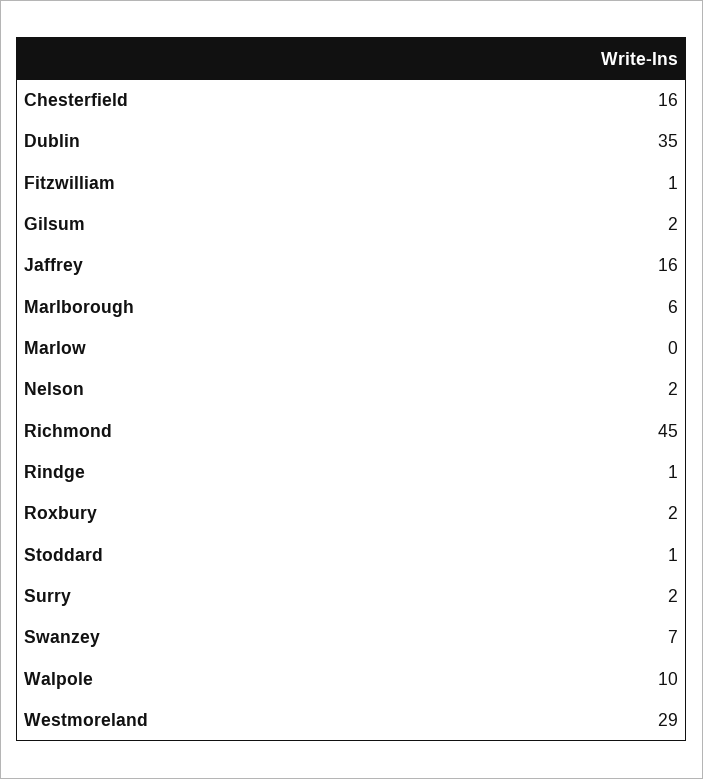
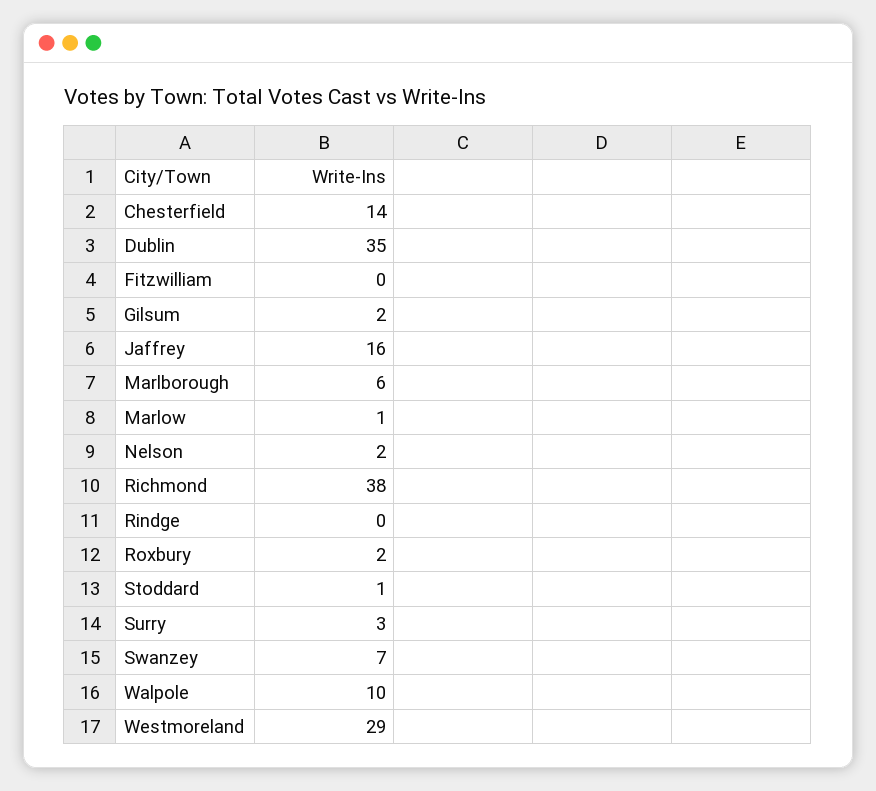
Chesterfield: 16 -> 14
Fitzwilliam: 1 -> 0
Marlow: 0 -> 1
Richmond: 45 -> 38
Rindge: 1 -> 0
Surry: 2 -> 3

